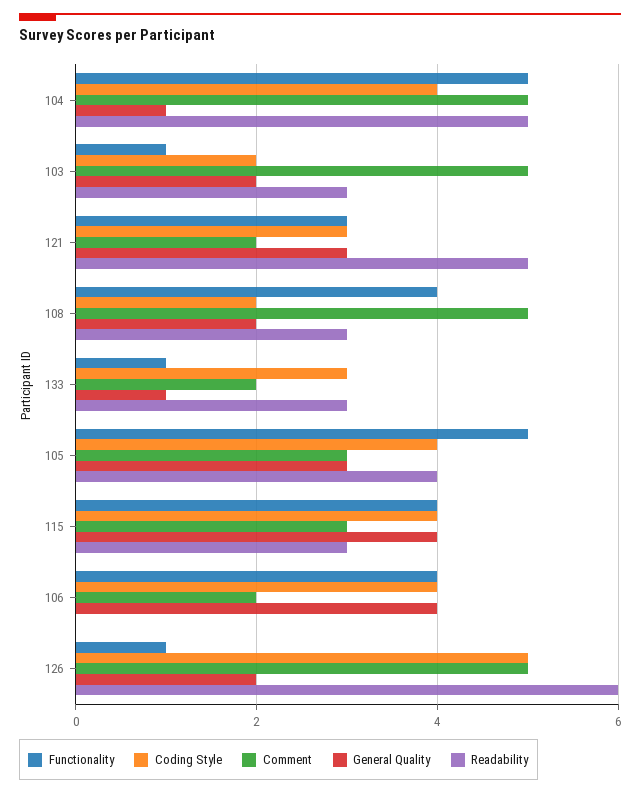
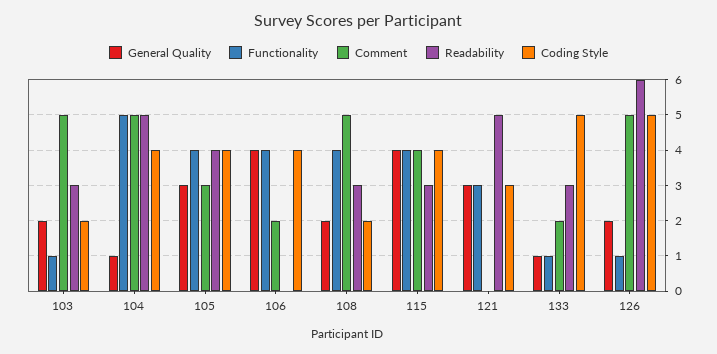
Comment, 121: 2 -> 0
Coding Style, 133: 3 -> 5
Functionality, 105: 5 -> 4
Comment, 115: 3 -> 4

